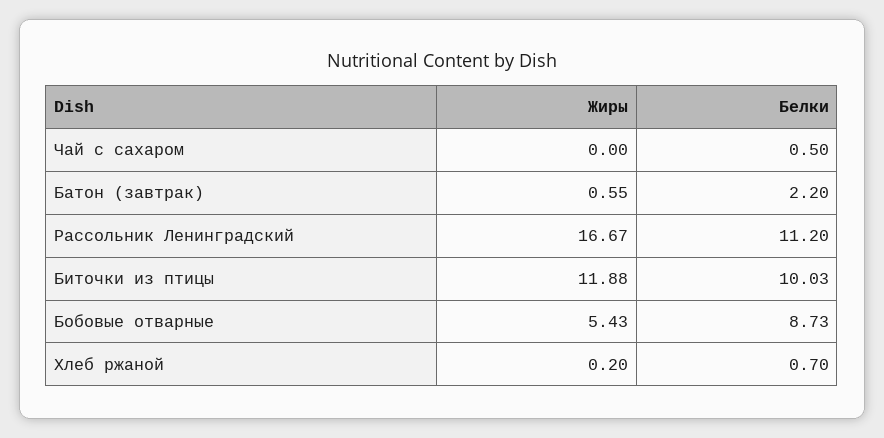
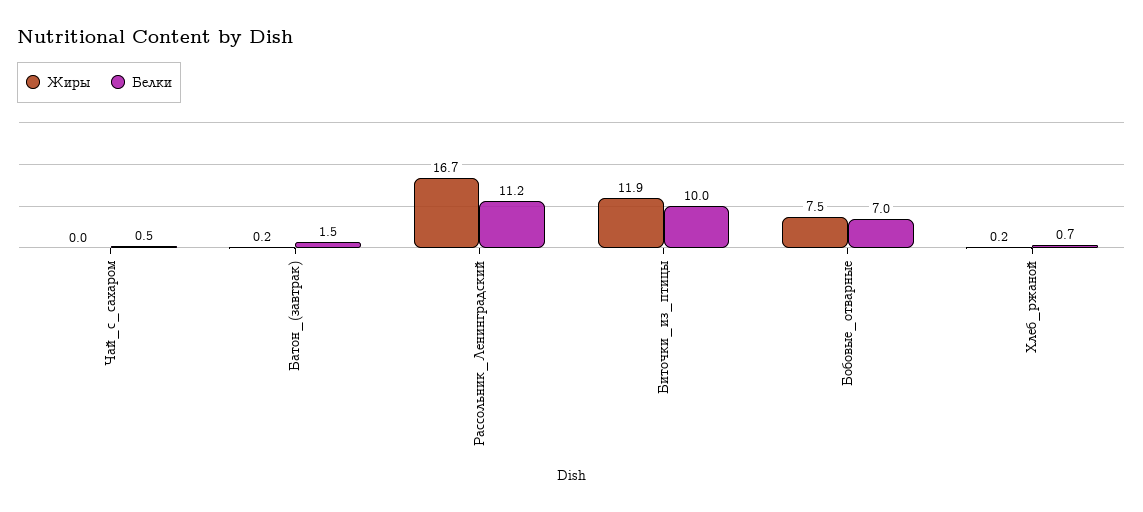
Жиры, Батон (завтрак): 0.55 -> 0.2
Белки, Батон (завтрак): 2.2 -> 1.5
Жиры, Бобовые отварные: 5.43 -> 7.5
Белки, Бобовые отварные: 8.73 -> 7

